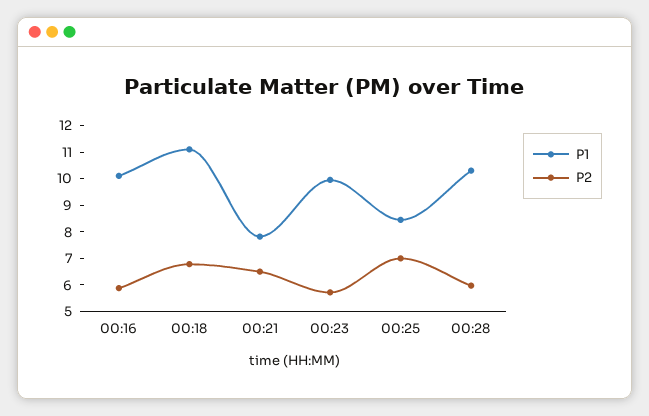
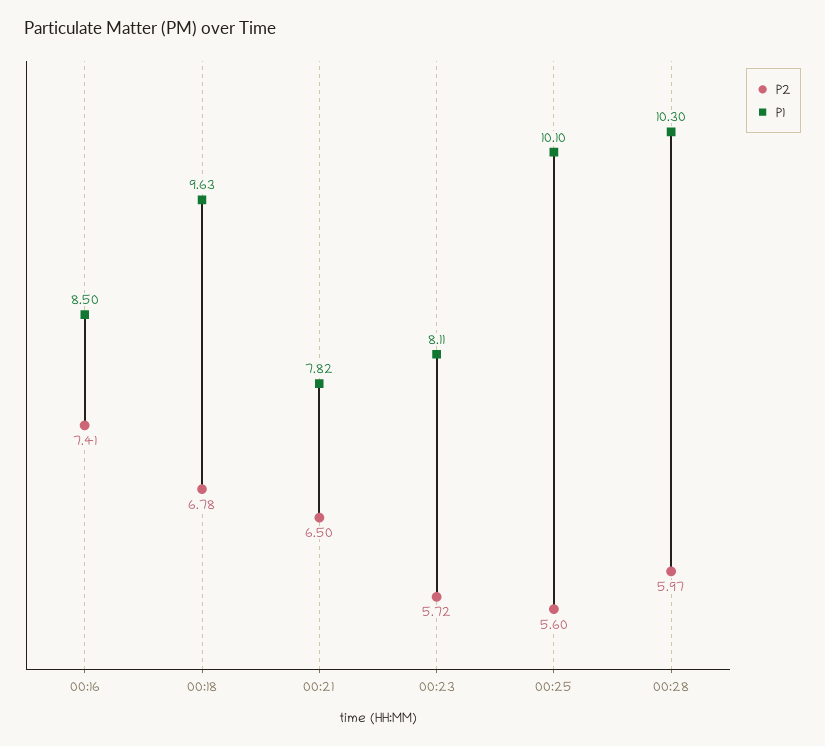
P1, 00:16: 10 -> 8.5
P2, 00:16: 6 -> 7.41
P1, 00:18: 11 -> 9.63
P1, 00:23: 10 -> 8.11
P1, 00:25: 8.5 -> 10.1
P2, 00:25: 7 -> 5.6

